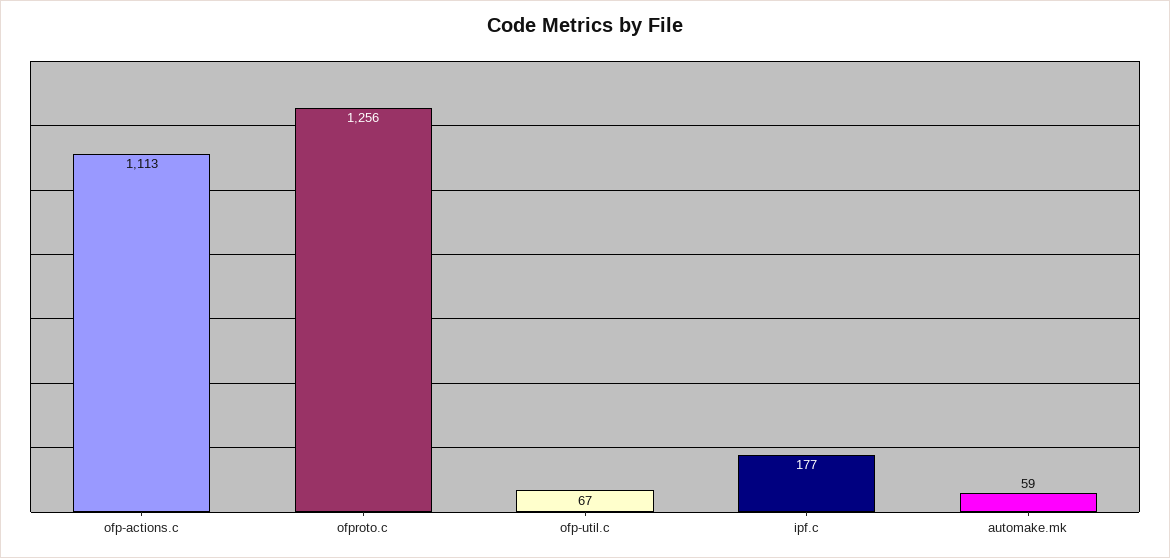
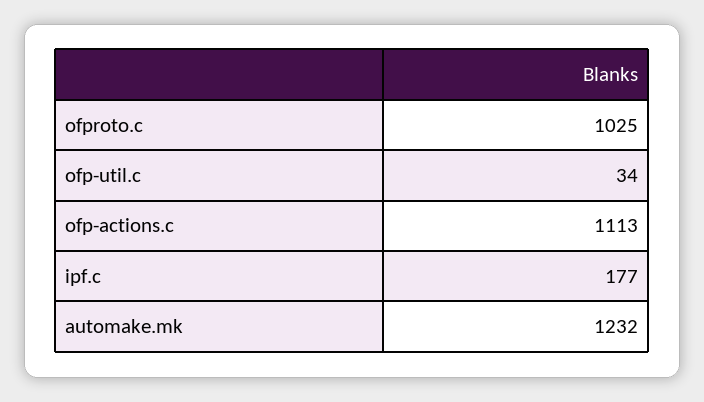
ofproto.c: 1256 -> 1025
ofp-util.c: 67 -> 34
automake.mk: 59 -> 1232

